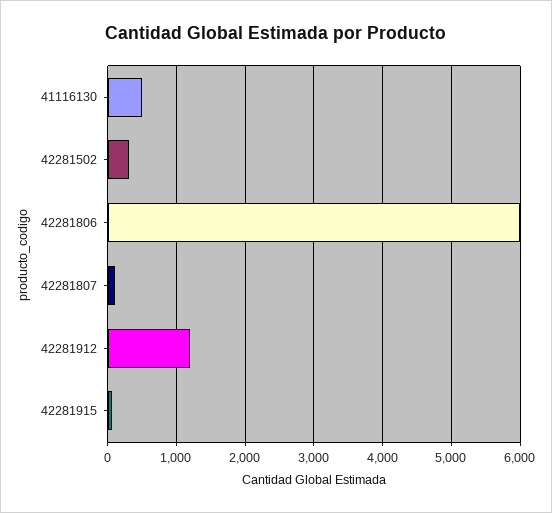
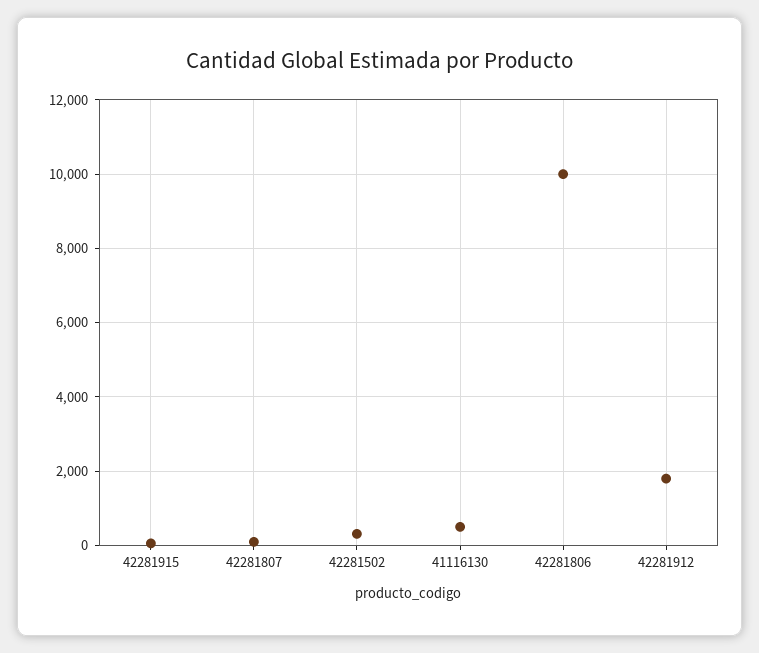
42281806: 6000 -> 10000
42281912: 1200 -> 1800

